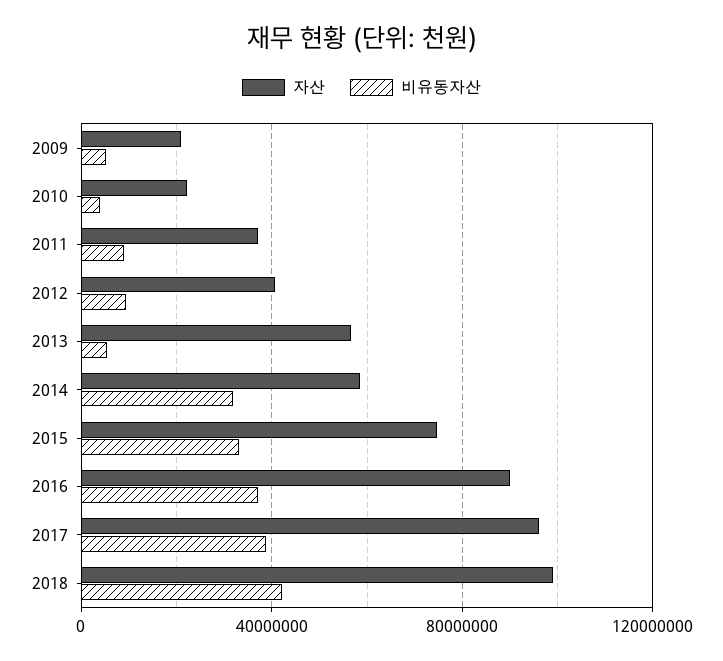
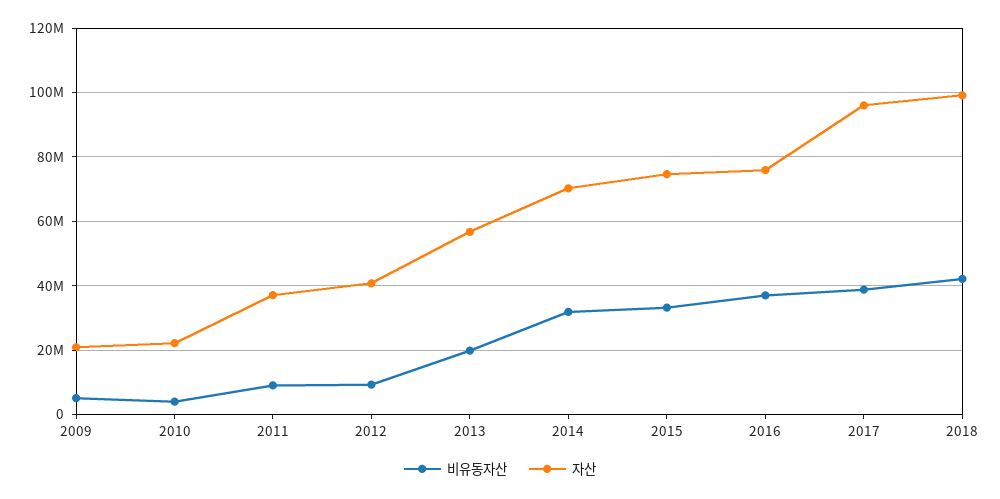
비유동자산, 2013: 5000000 -> 20000000
자산, 2014: 60000000 -> 70000000
자산, 2016: 90000000 -> 76000000

